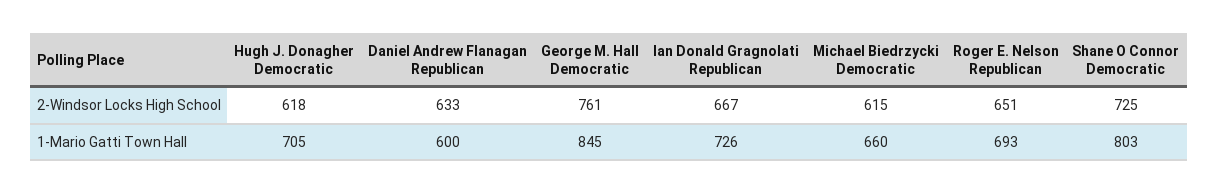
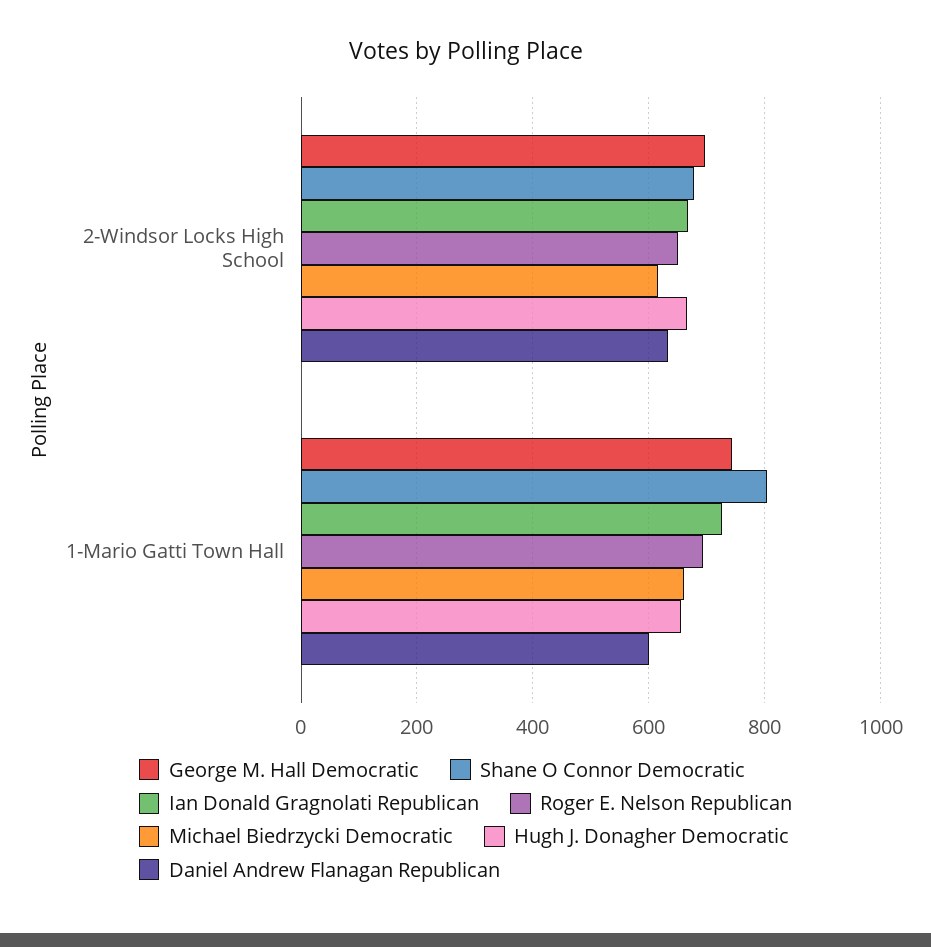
Hugh J. Donagher Democratic, 2-Windsor Locks High School: 618 -> 660
George M. Hall Democratic, 2-Windsor Locks High School: 761 -> 700
Shane O Connor Democratic, 2-Windsor Locks High School: 725 -> 680
Hugh J. Donagher Democratic, 1-Mario Gatti Town Hall: 705 -> 660
George M. Hall Democratic, 1-Mario Gatti Town Hall: 845 -> 740

